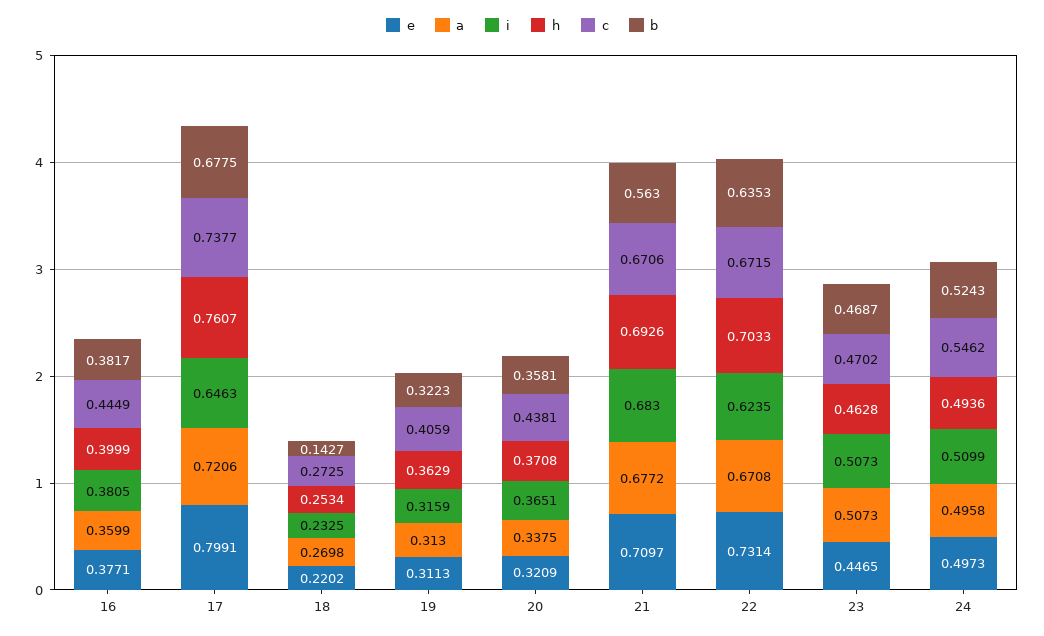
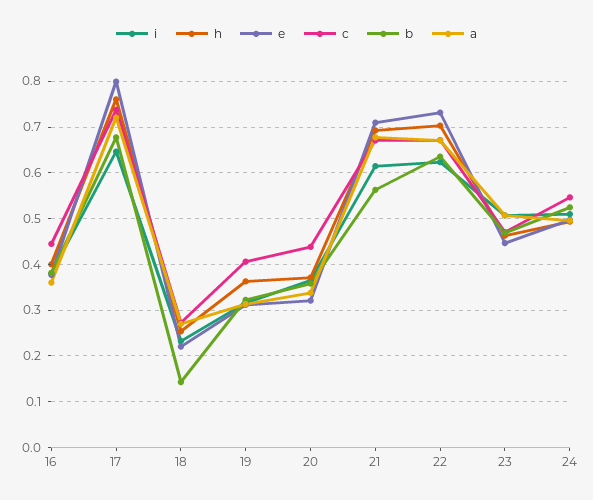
i, 21: 0.683 -> 0.62

